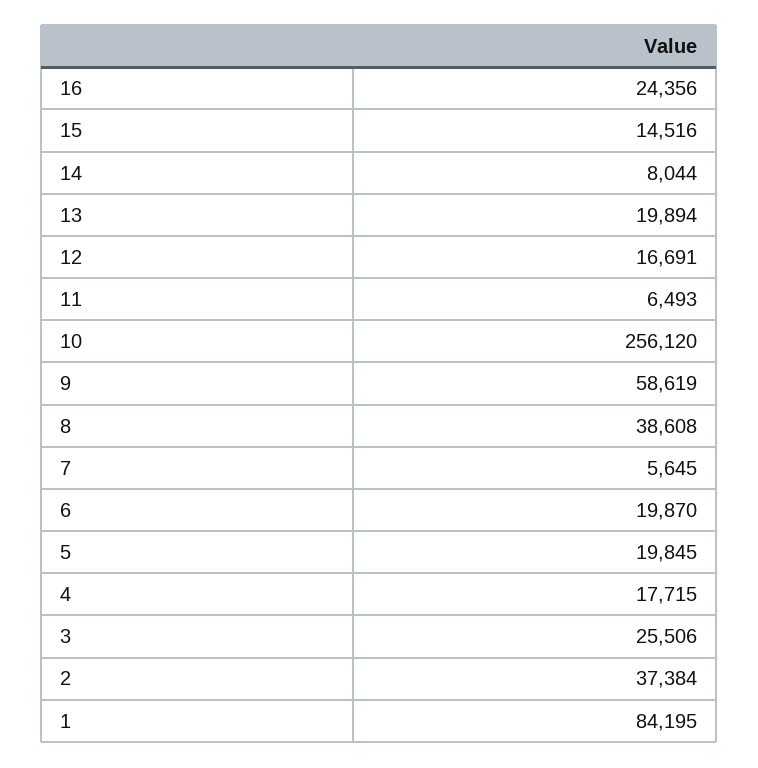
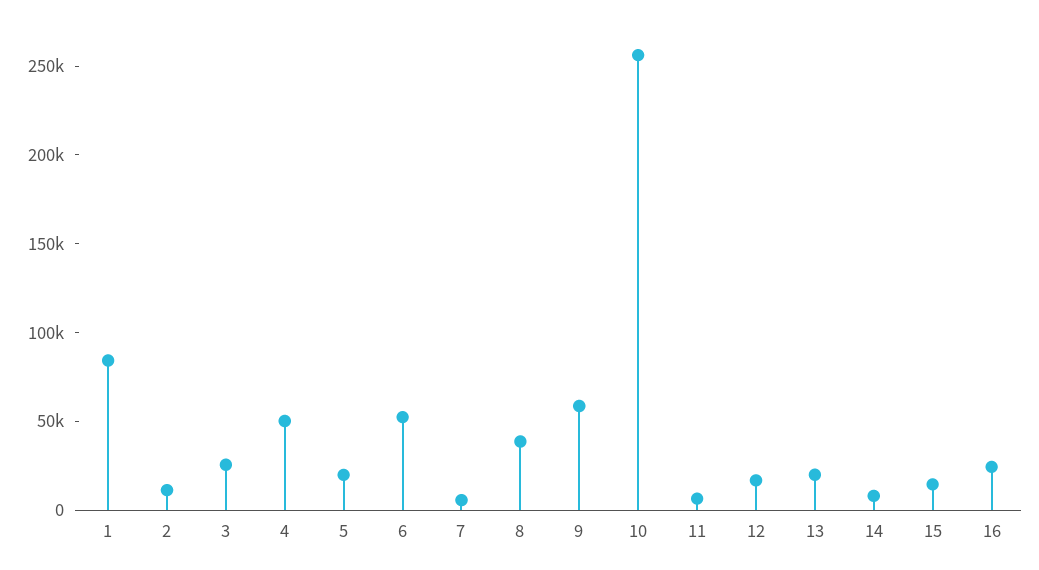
6: 19870 -> 50000
4: 17715 -> 50000
2: 37384 -> 10000

